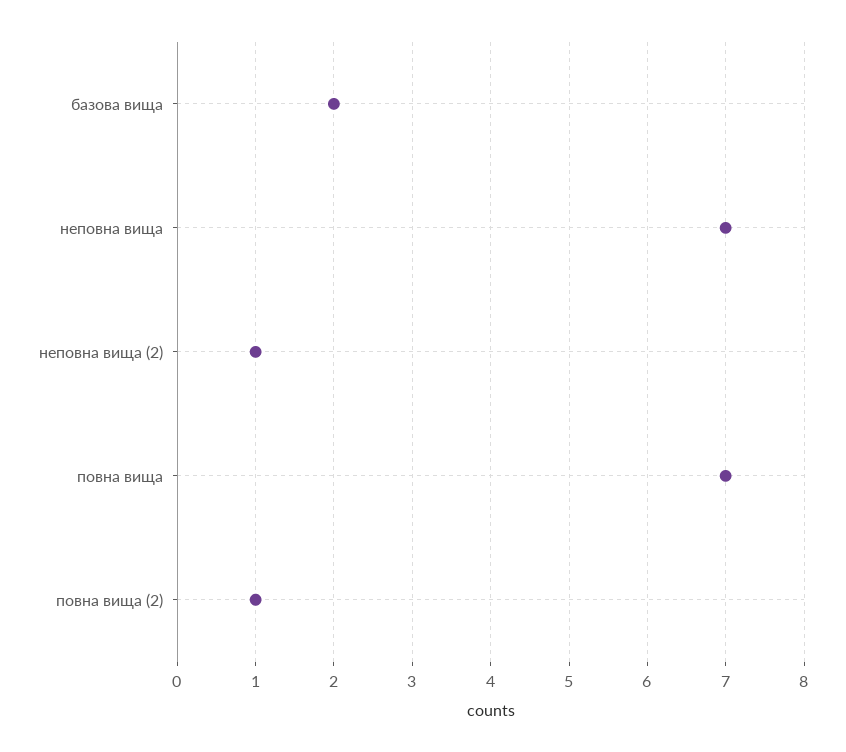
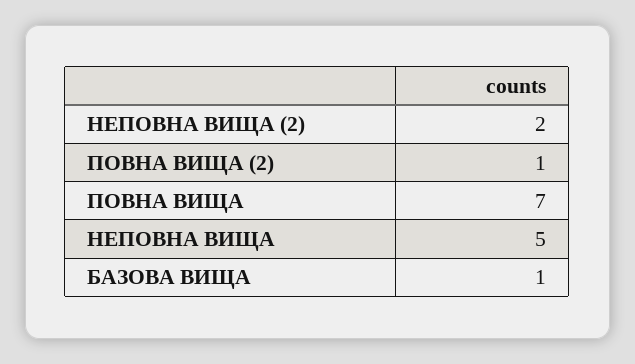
базова вища: 2 -> 1
неповна вища: 7 -> 5
неповна вища (2): 1 -> 2

